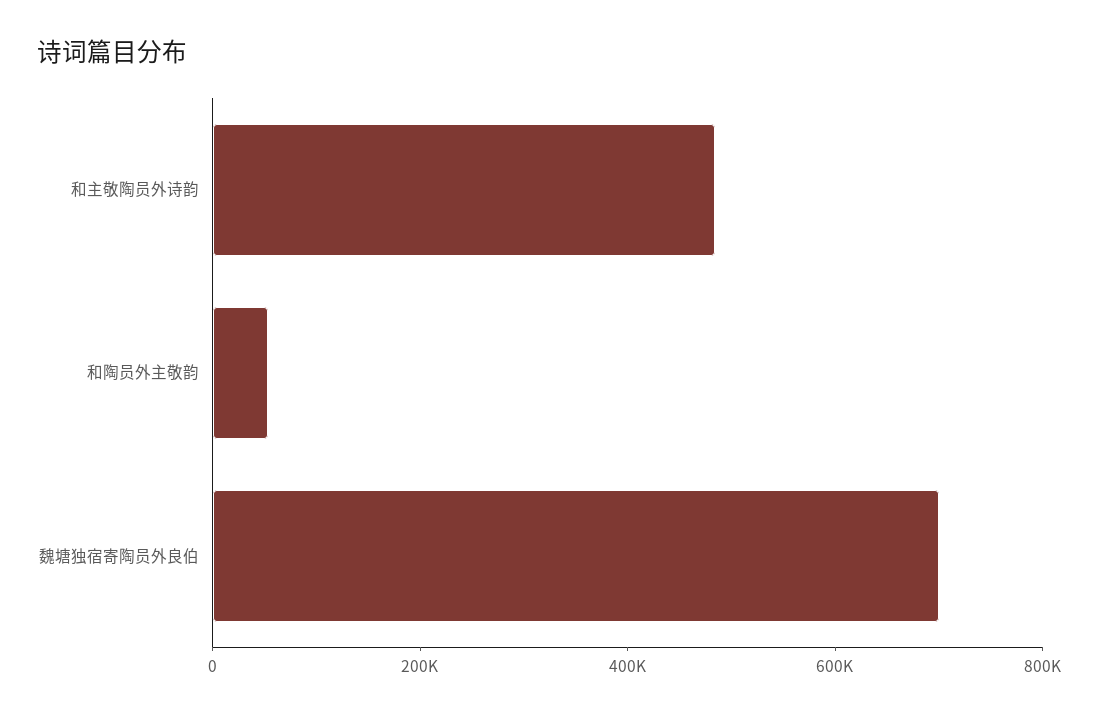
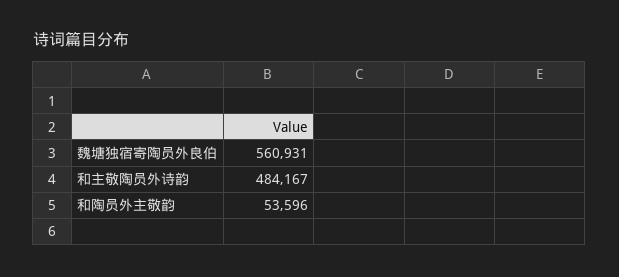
魏塘独宿寄陶员外良伯: 700000 -> 560931

